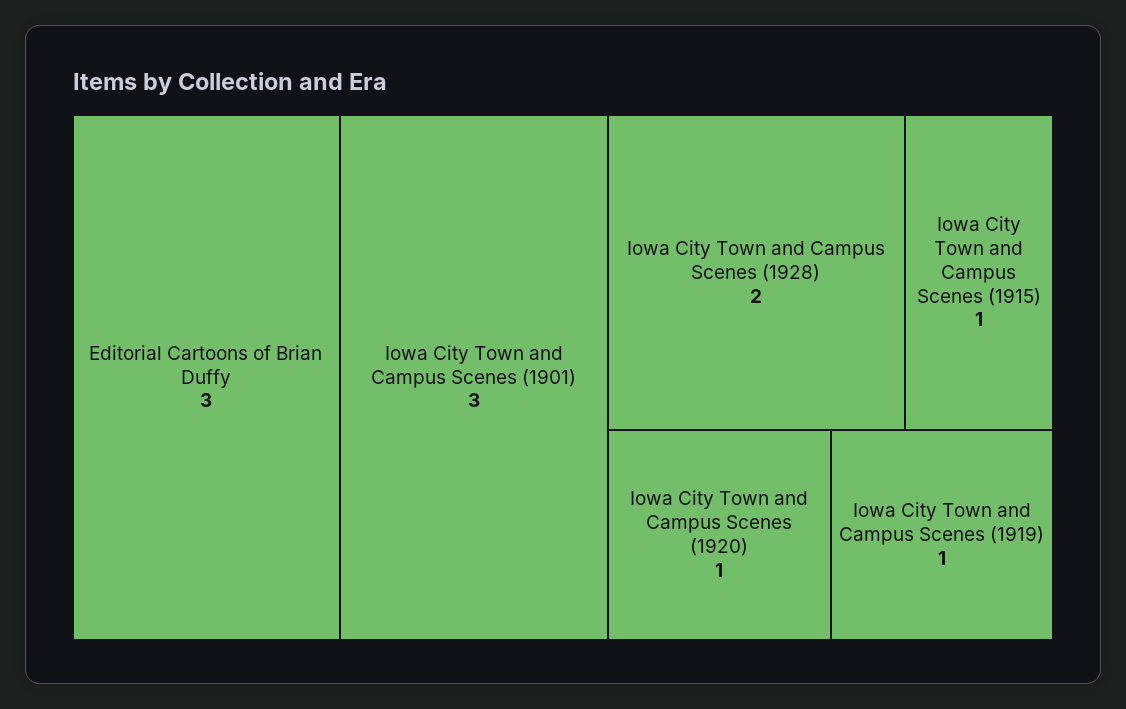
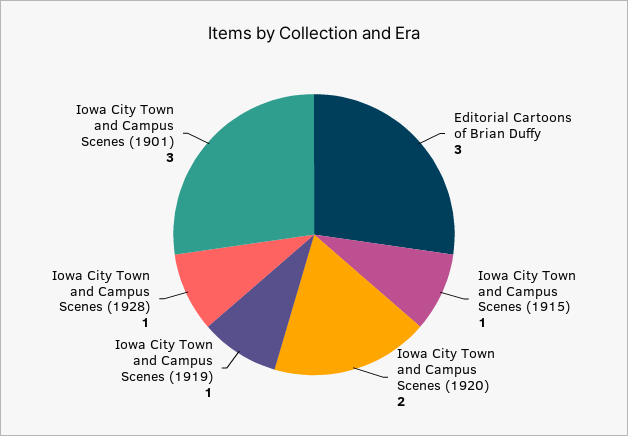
Iowa City Town and Campus Scenes (1928): 2 -> 1
Iowa City Town and Campus Scenes (1920): 1 -> 2

